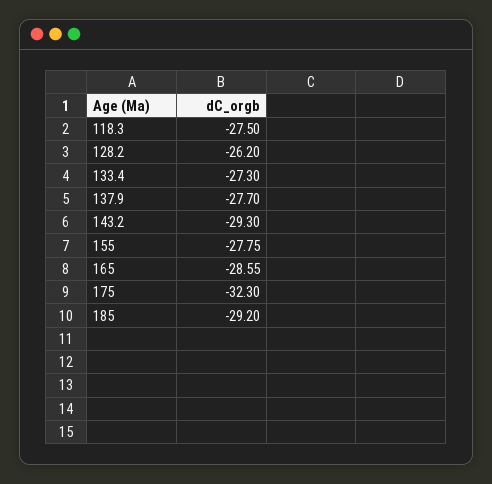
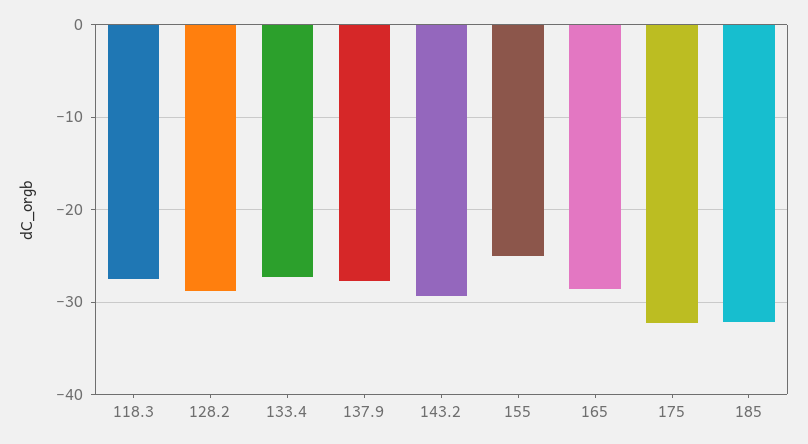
128.2: -26.2 -> -29
155: -27.75 -> -25
185: -29.2 -> -32

